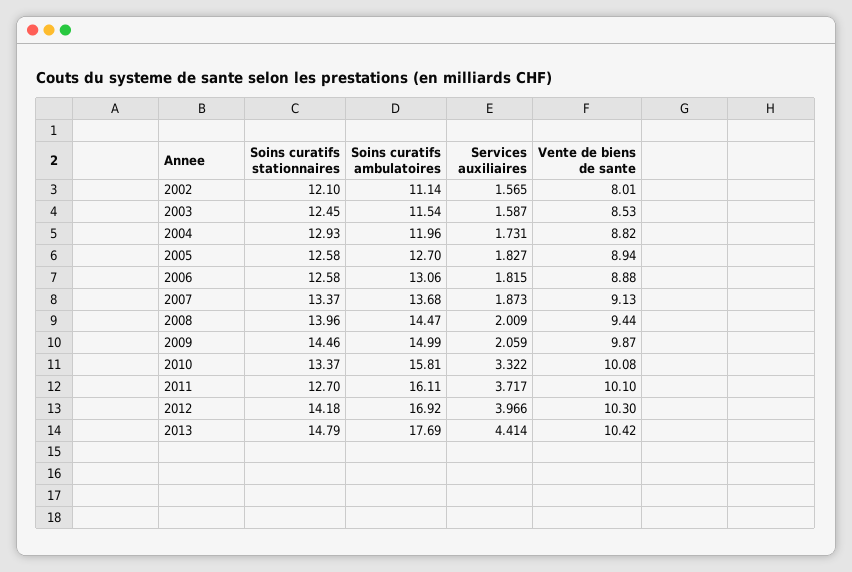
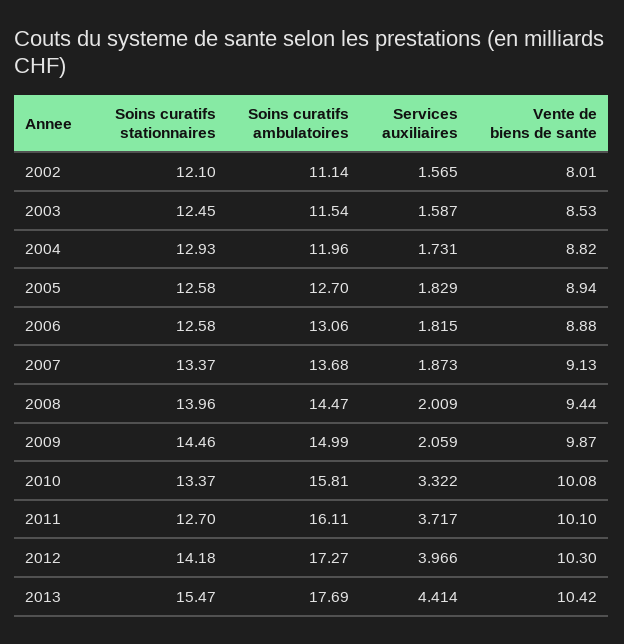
Services auxiliaires, 2005: 1.827 -> 1.829
Soins curatifs ambulatoires, 2012: 16.92 -> 17.27
Soins curatifs stationnaires, 2013: 14.79 -> 15.47

